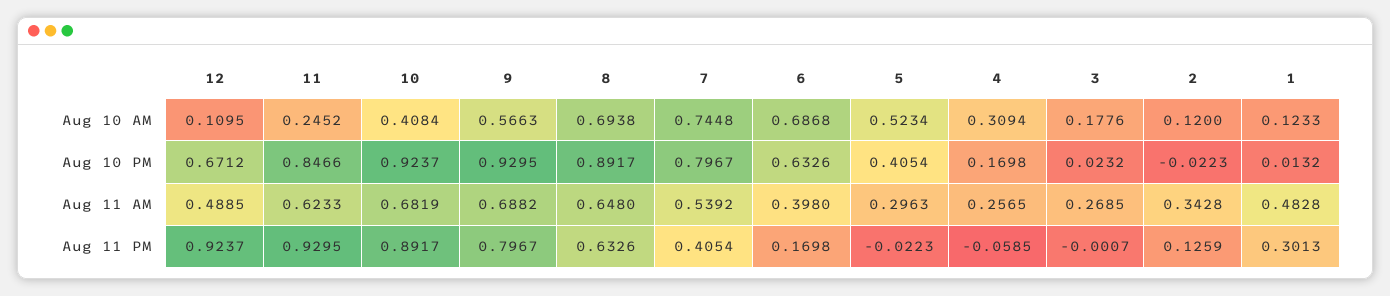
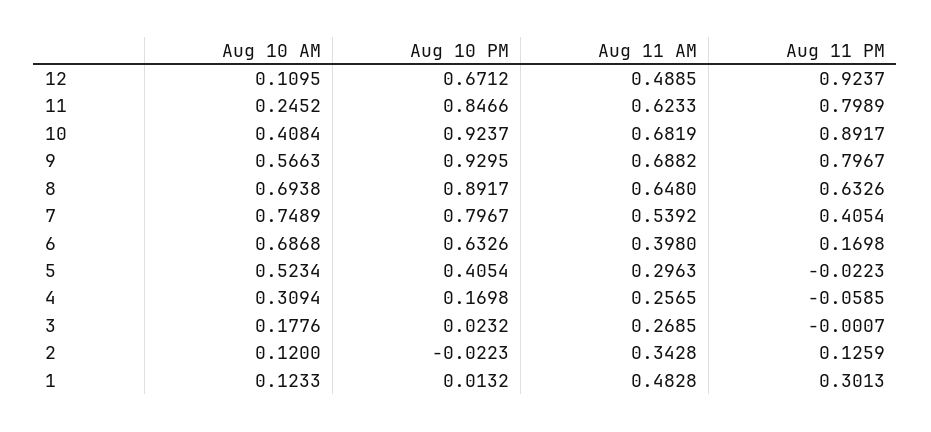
7, Aug 10 AM: 0.7448 -> 0.7489
11, Aug 11 PM: 0.9295 -> 0.7989

